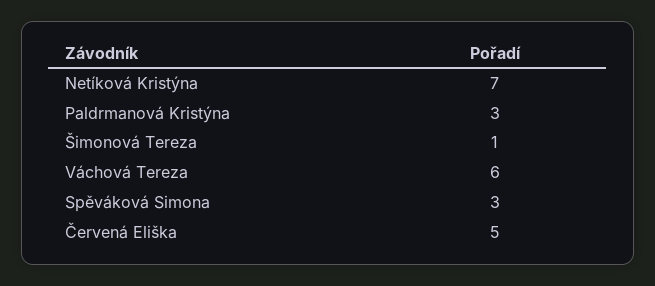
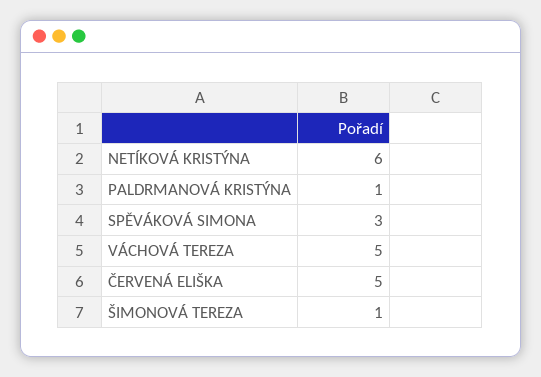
Netíková Kristýna: 7 -> 6
Paldrmanová Kristýna: 3 -> 1
Váchová Tereza: 6 -> 5

